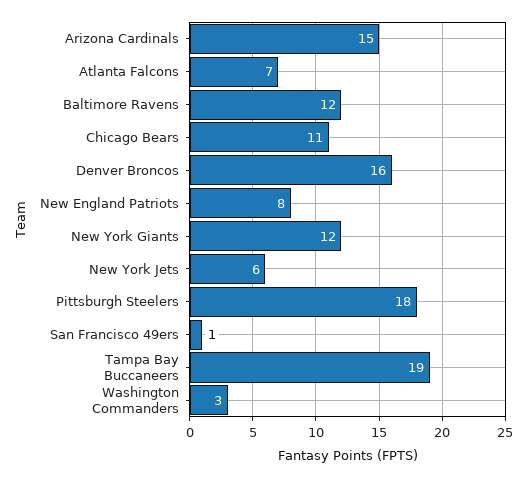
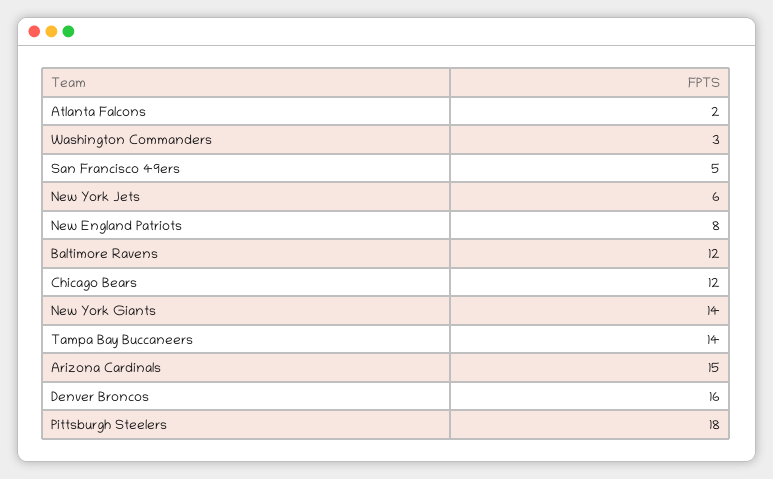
Atlanta Falcons: 7 -> 2
Chicago Bears: 11 -> 12
New York Giants: 12 -> 14
San Francisco 49ers: 1 -> 5
Tampa Bay Buccaneers: 19 -> 14

